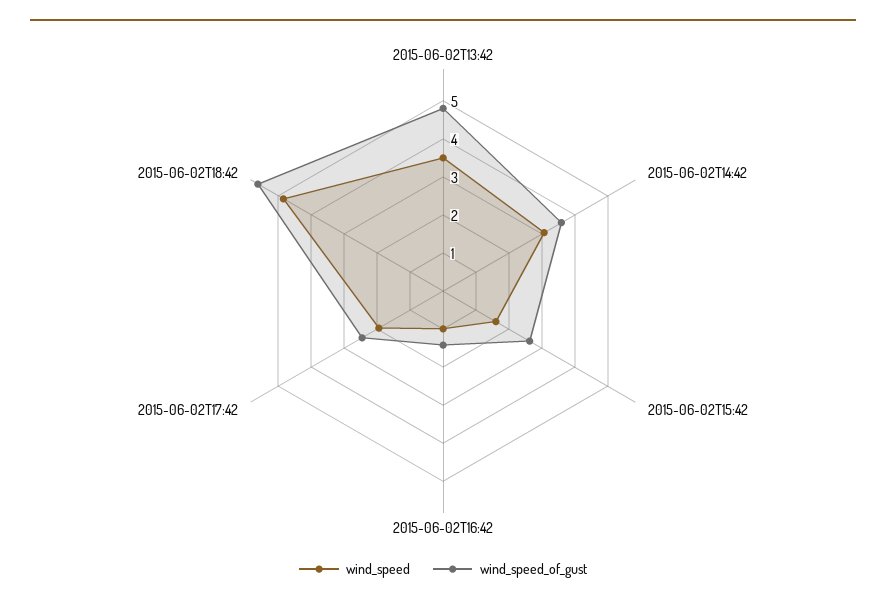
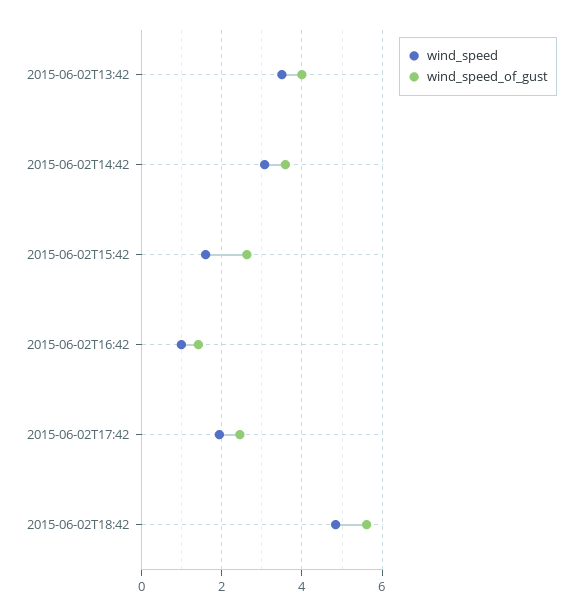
wind_speed_of_gust, 2015-06-02T13:42: 4.75 -> 4

